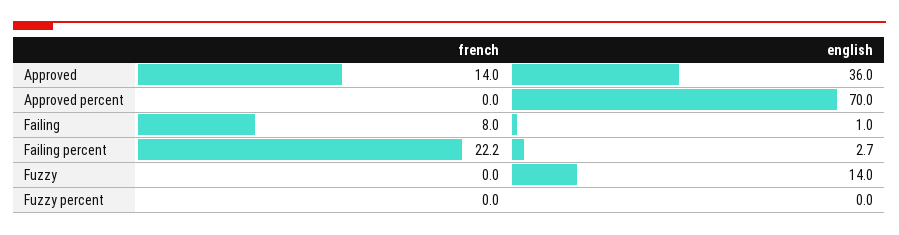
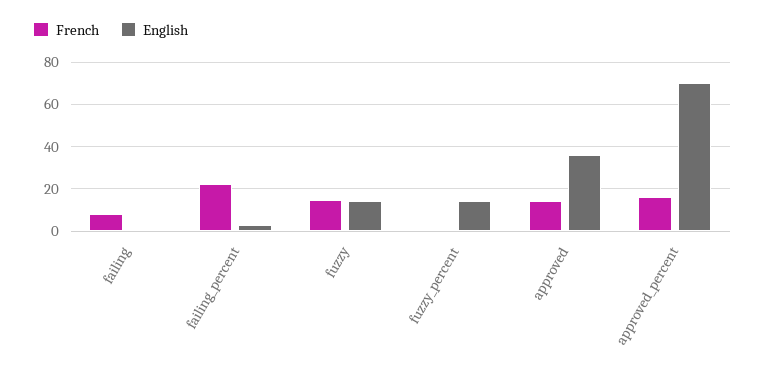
french, Approved percent: 0 -> 15
french, Fuzzy: 0 -> 15
english, Fuzzy percent: 0 -> 15

